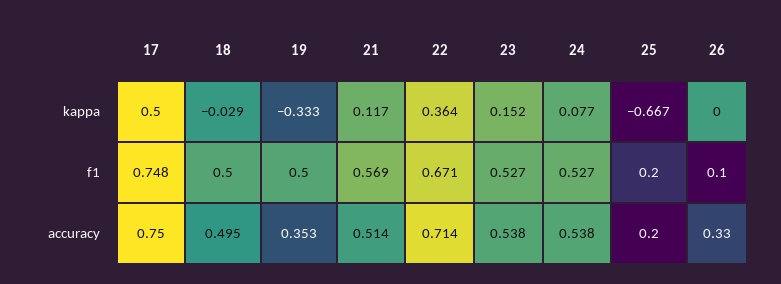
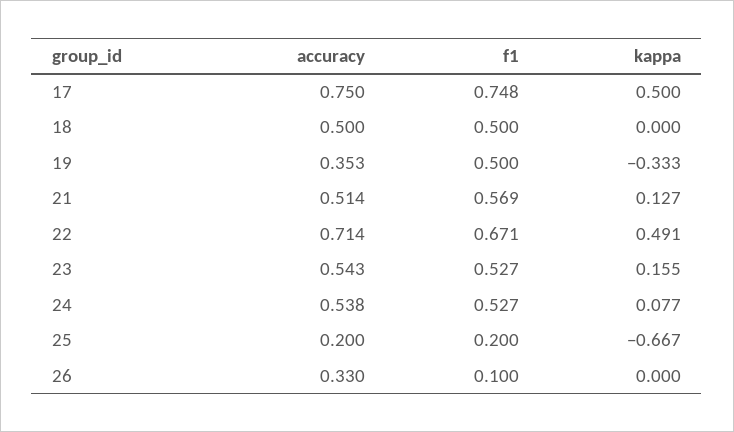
18, kappa: -0.029 -> 0
21, kappa: 0.117 -> 0.127
22, kappa: 0.364 -> 0.491
23, kappa: 0.152 -> 0.155
18, accuracy: 0.495 -> 0.5
23, accuracy: 0.538 -> 0.543

